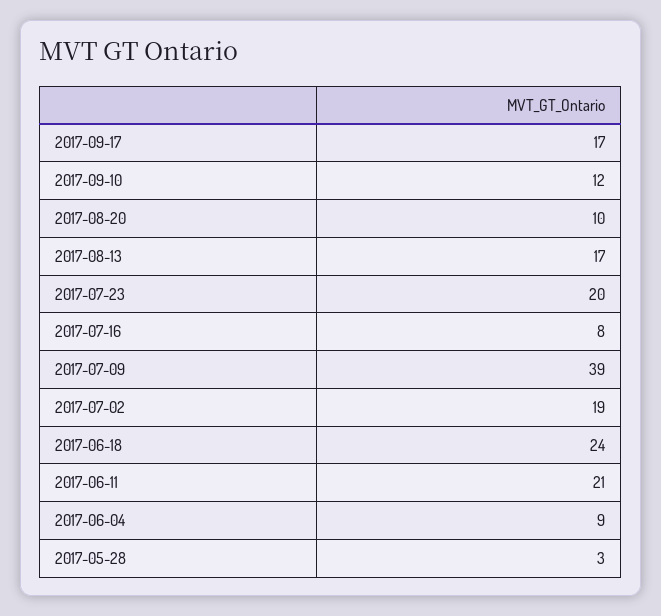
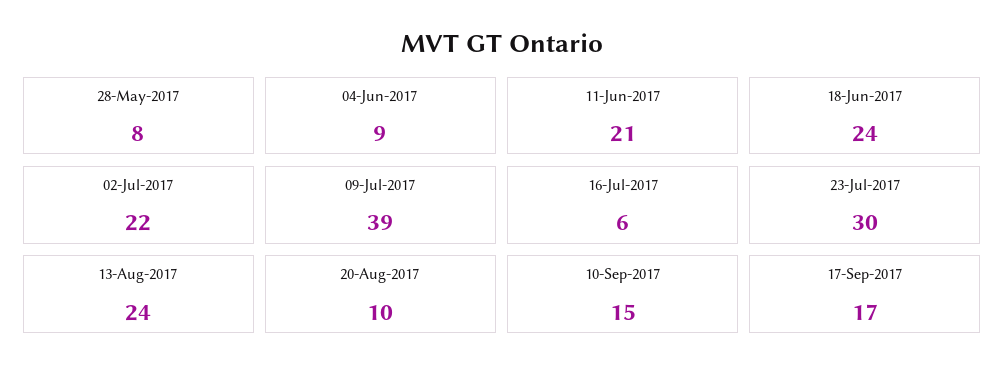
2017-09-10: 12 -> 15
2017-08-13: 17 -> 24
2017-07-23: 20 -> 30
2017-07-16: 8 -> 6
2017-07-02: 19 -> 22
2017-05-28: 3 -> 8

